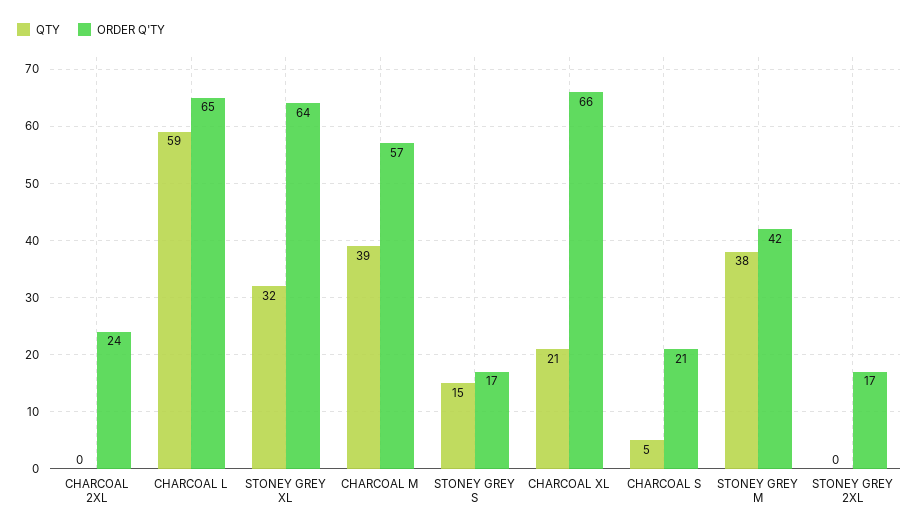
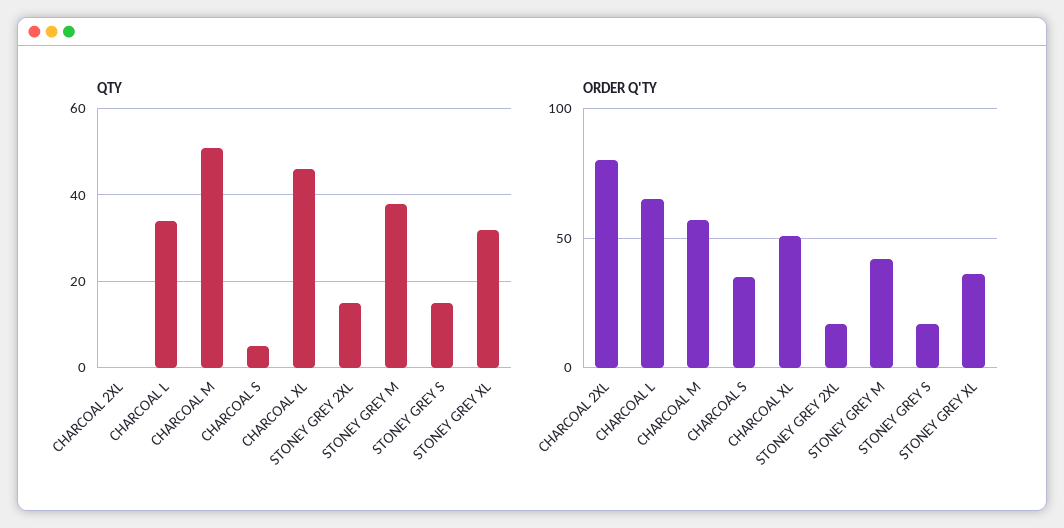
ORDER Q'TY, CHARCOAL 2XL: 24 -> 80
QTY, CHARCOAL L: 59 -> 35
ORDER Q'TY, STONEY GREY XL: 64 -> 35
QTY, CHARCOAL M: 39 -> 50
QTY, CHARCOAL XL: 21 -> 45
ORDER Q'TY, CHARCOAL XL: 66 -> 50
ORDER Q'TY, CHARCOAL S: 21 -> 35
QTY, STONEY GREY 2XL: 0 -> 15

